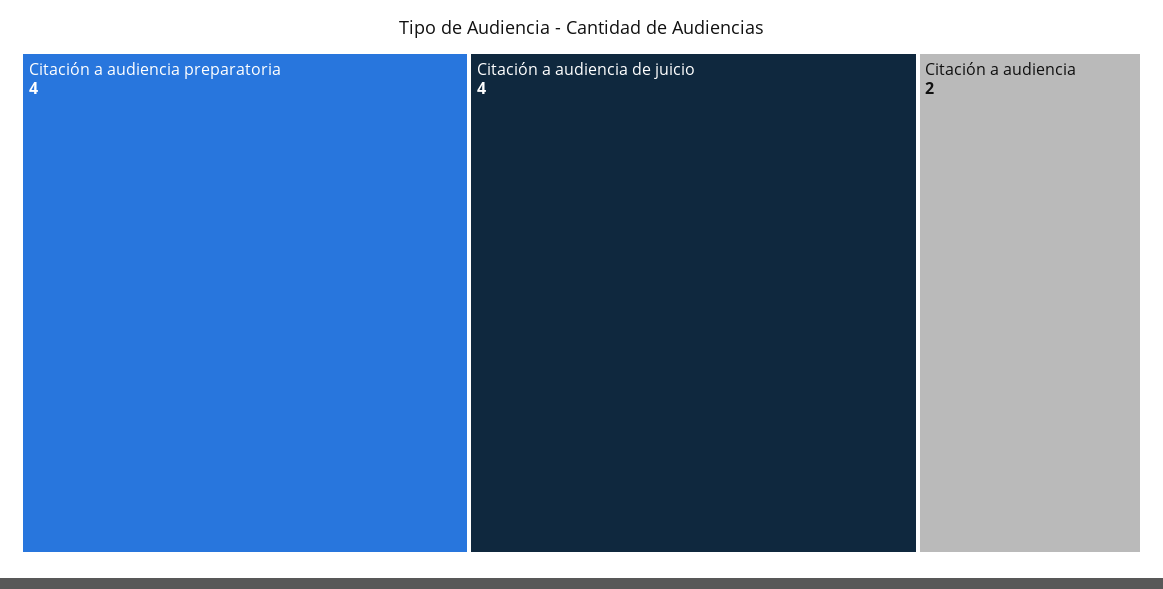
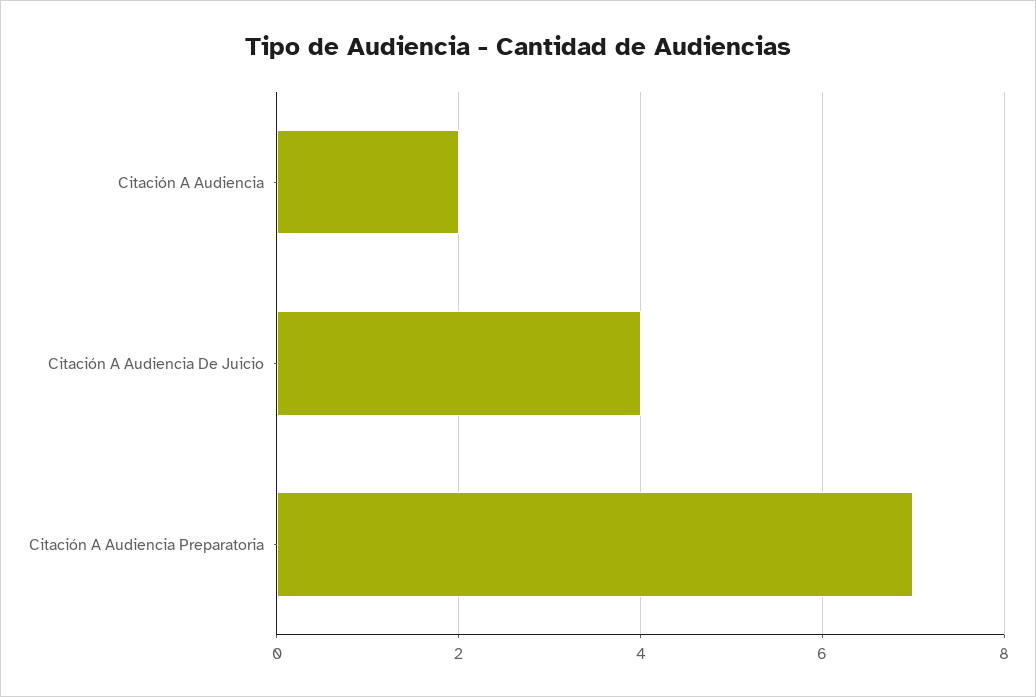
Citación a audiencia preparatoria: 4 -> 7

